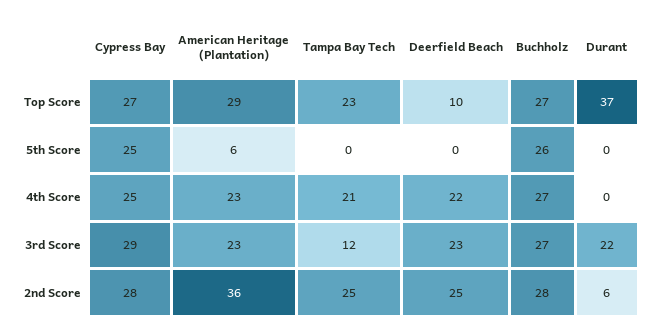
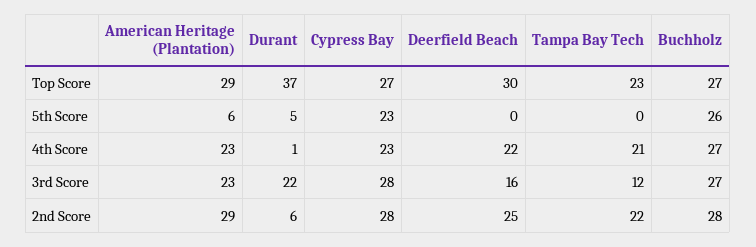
Deerfield Beach, Top Score: 10 -> 30
Cypress Bay, 5th Score: 25 -> 23
Durant, 5th Score: 0 -> 5
Cypress Bay, 4th Score: 25 -> 23
Durant, 4th Score: 0 -> 1
Cypress Bay, 3rd Score: 29 -> 28
Deerfield Beach, 3rd Score: 23 -> 16
American Heritage (Plantation), 2nd Score: 36 -> 29
Tampa Bay Tech, 2nd Score: 25 -> 22

